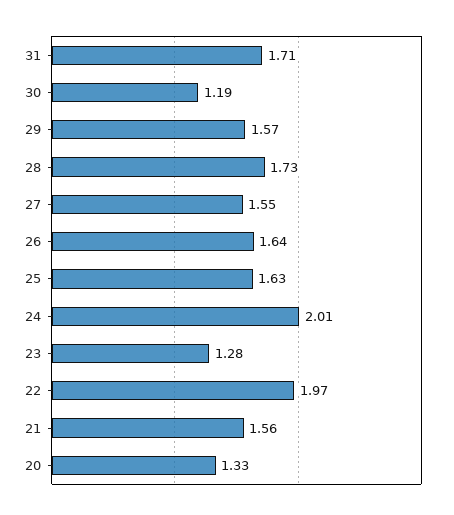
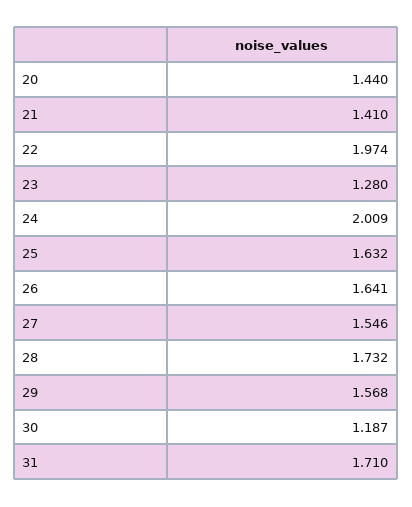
21: 1.56 -> 1.41
20: 1.33 -> 1.44

